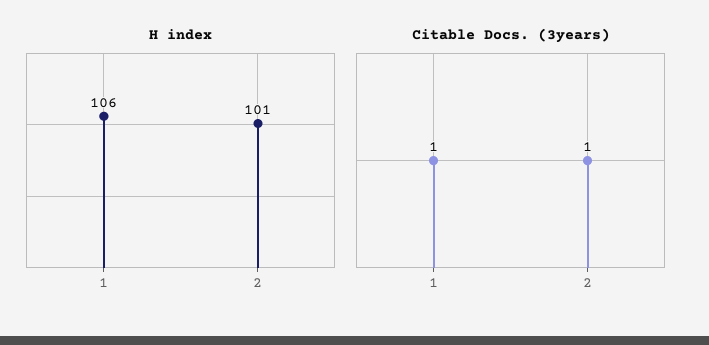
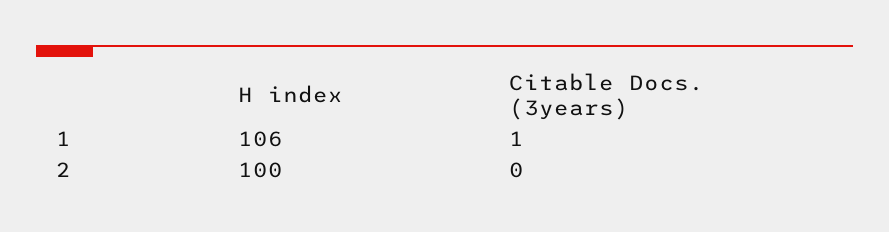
H index, 2: 101 -> 100
Citable Docs. (3years), 2: 1 -> 0

